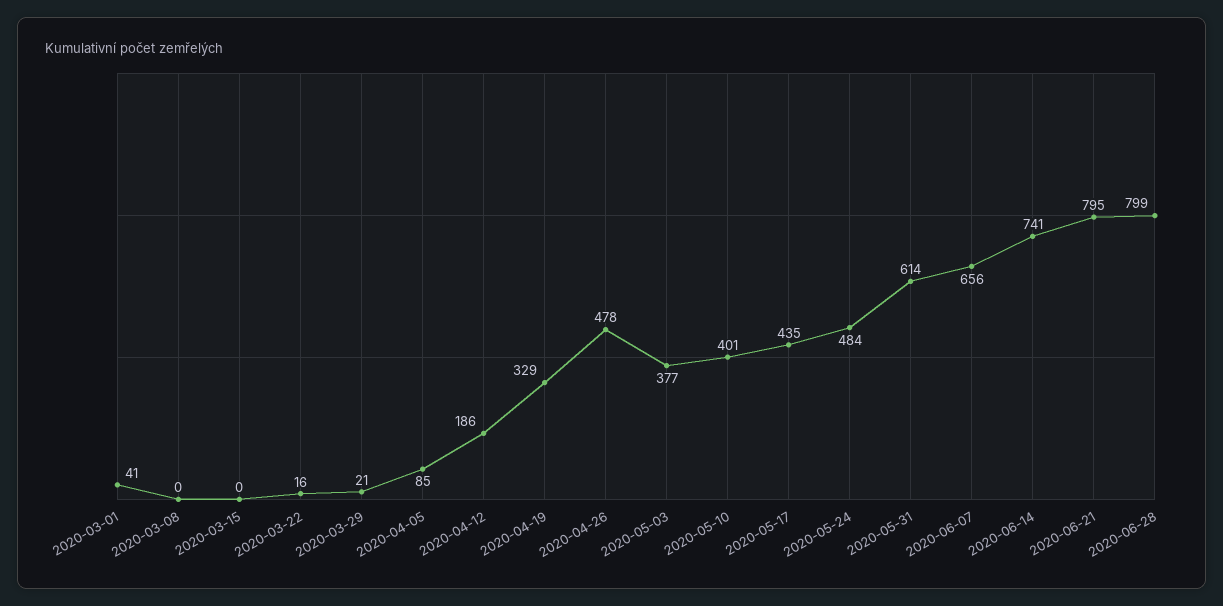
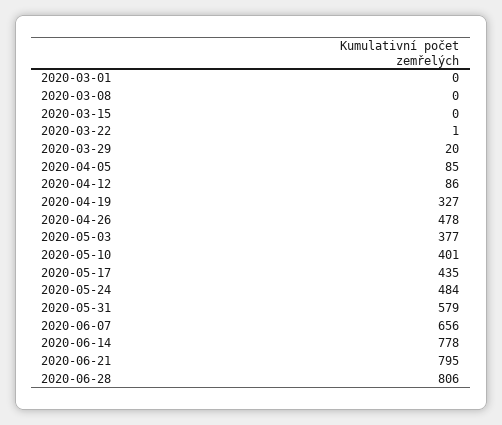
2020-03-01: 41 -> 0
2020-03-22: 16 -> 1
2020-03-29: 21 -> 20
2020-04-12: 186 -> 86
2020-04-19: 329 -> 327
2020-05-31: 614 -> 579
2020-06-14: 741 -> 778
2020-06-28: 799 -> 806

